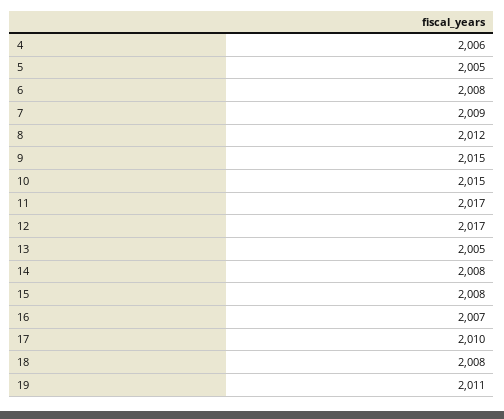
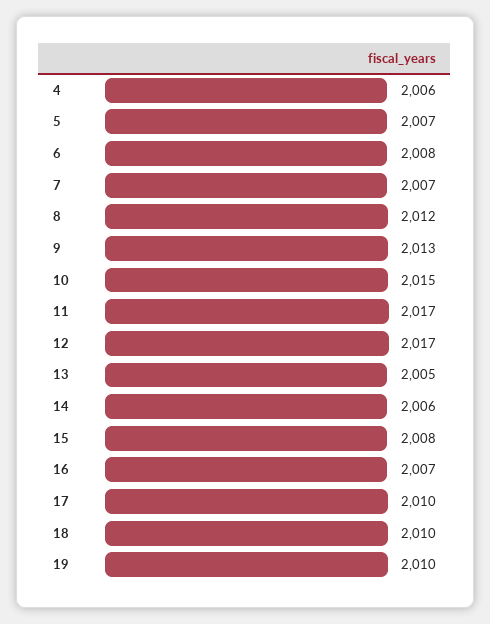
5: 2005 -> 2007
7: 2009 -> 2007
9: 2015 -> 2013
14: 2008 -> 2006
18: 2008 -> 2010
19: 2011 -> 2010

